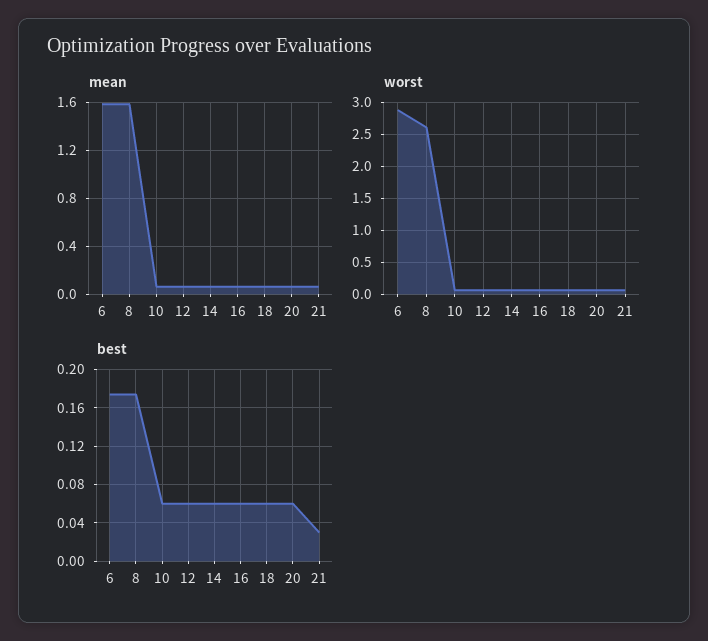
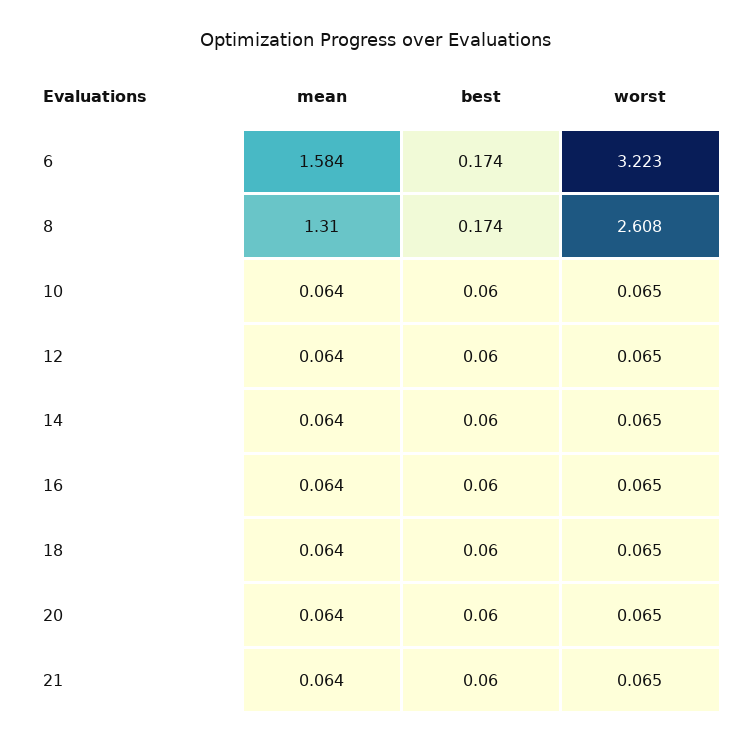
mean, 8: 1.6 -> 1.31
worst, 6: 2.9 -> 3.223
best, 21: 0.03 -> 0.06

